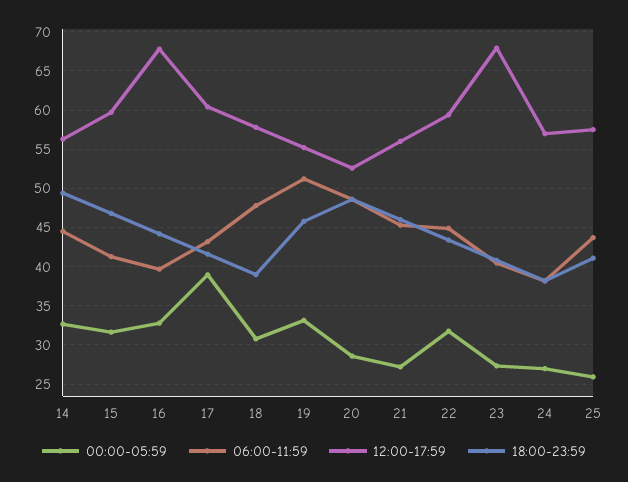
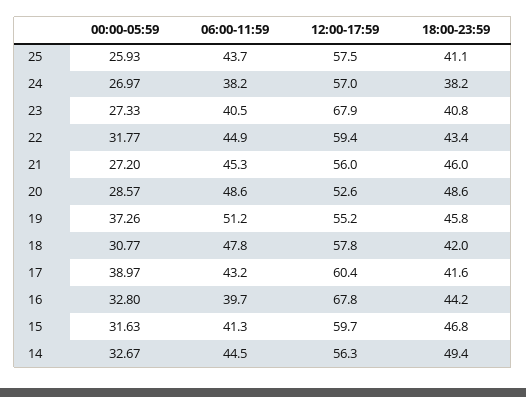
18:00-23:59, 18: 39 -> 42
00:00-05:59, 19: 33 -> 37.26

